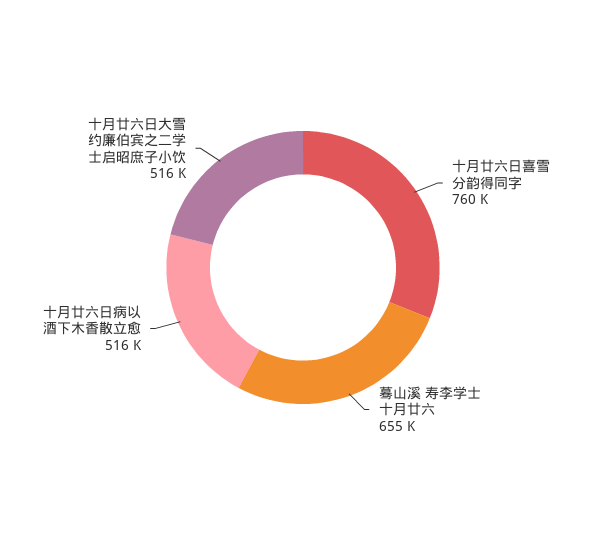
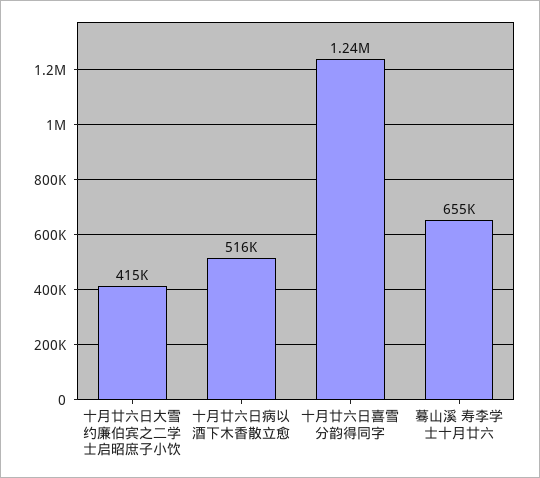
十月廿六日喜雪分韵得同字: 760000 -> 1240000
十月廿六日大雪约廉伯宾之二学士启昭庶子小饮: 516000 -> 415000

